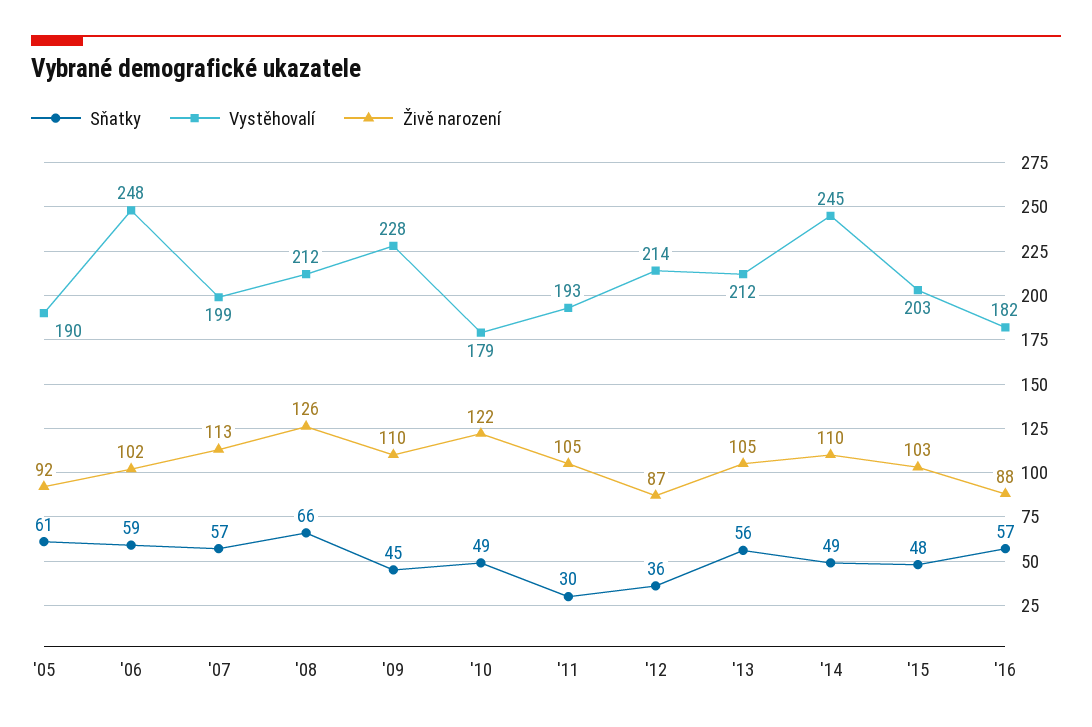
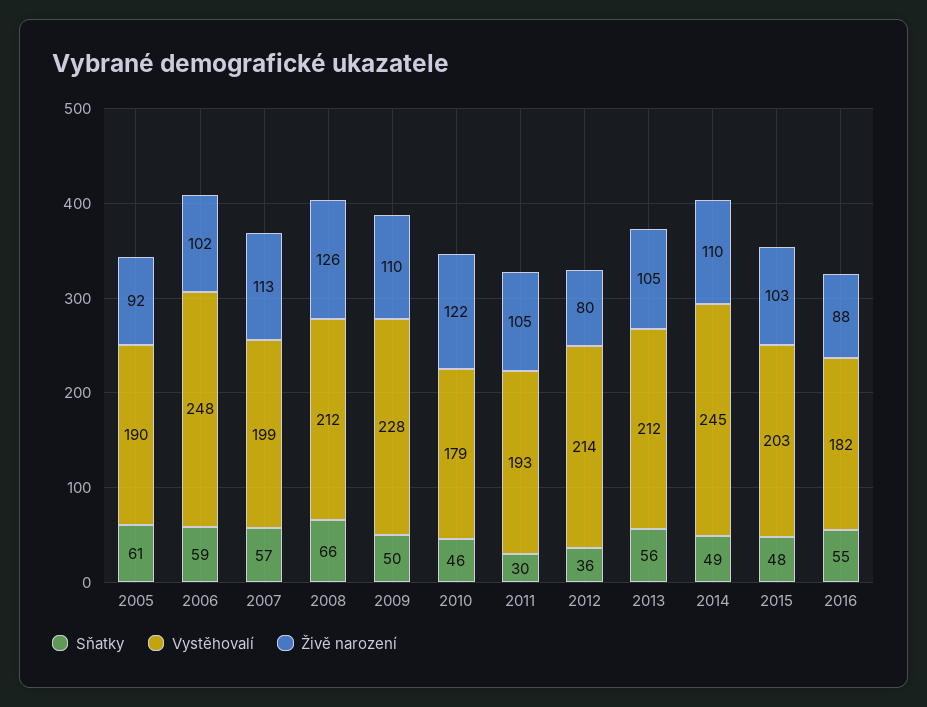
Sňatky, '09: 45 -> 50
Sňatky, '10: 49 -> 46
Živě narození, '12: 87 -> 80
Sňatky, '16: 57 -> 55

